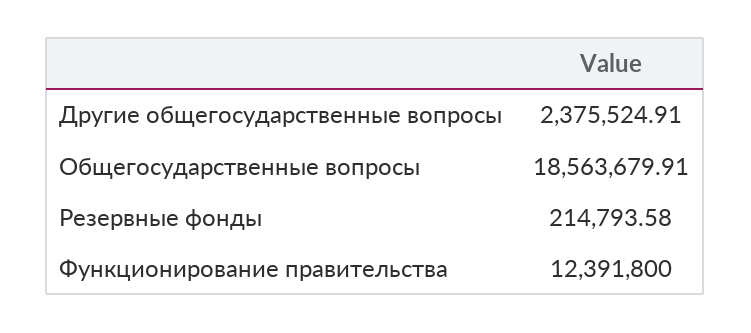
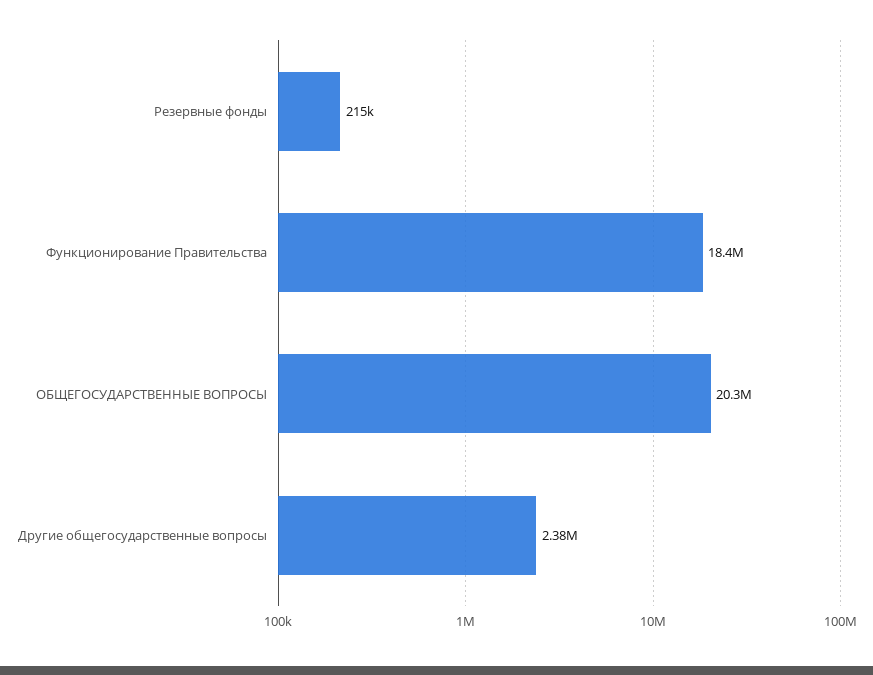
Общегосударственные вопросы: 18563679.91 -> 20300000
Функционирование правительства: 12391800 -> 18400000

